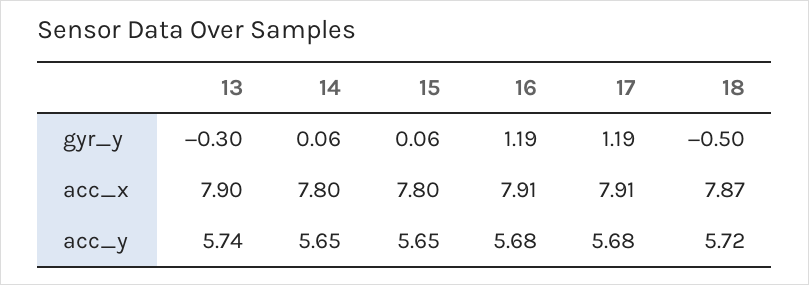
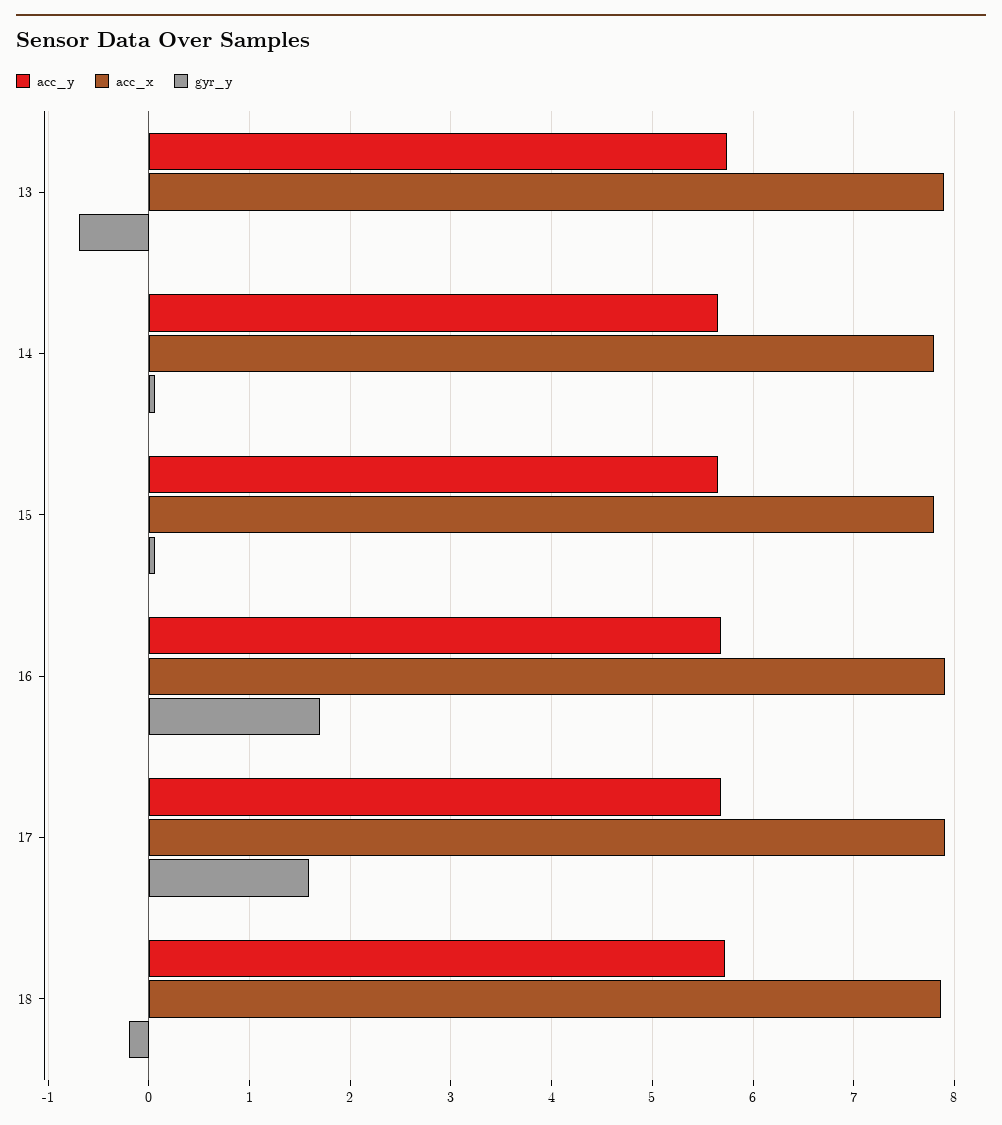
gyr_y, 13: -0.3 -> -0.7
gyr_y, 16: 1.19 -> 1.7
gyr_y, 17: 1.19 -> 1.6
gyr_y, 18: -0.5 -> -0.2

